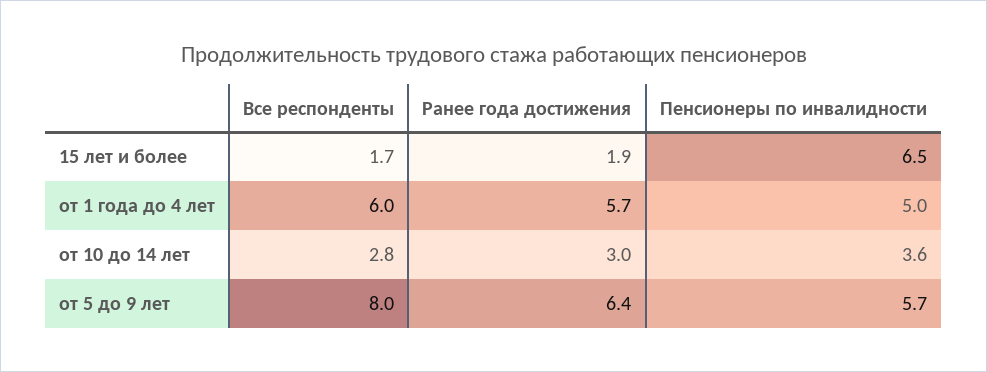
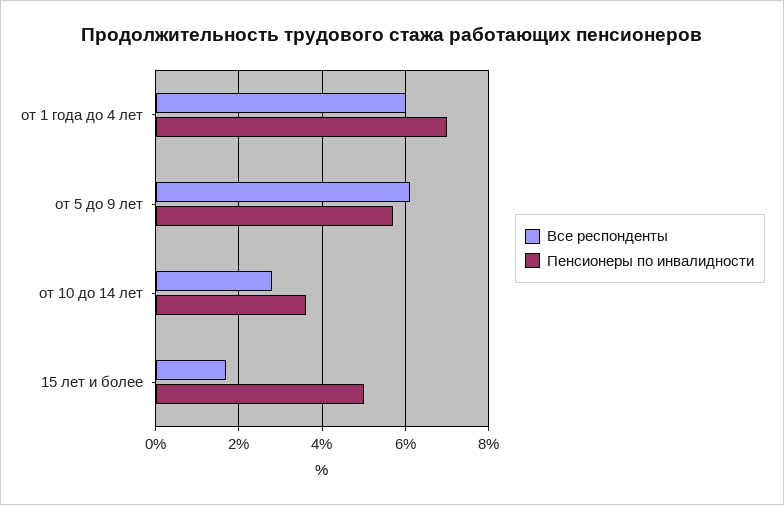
Ранее года достижения, 15 лет и более: 1.9 -> none
Пенсионеры по инвалидности, 15 лет и более: 6.5 -> 5
Ранее года достижения, от 1 года до 4 лет: 5.7 -> none
Пенсионеры по инвалидности, от 1 года до 4 лет: 5 -> 7
Ранее года достижения, от 10 до 14 лет: 3 -> none
Все респонденты, от 5 до 9 лет: 8 -> 6
Ранее года достижения, от 5 до 9 лет: 6.4 -> none

